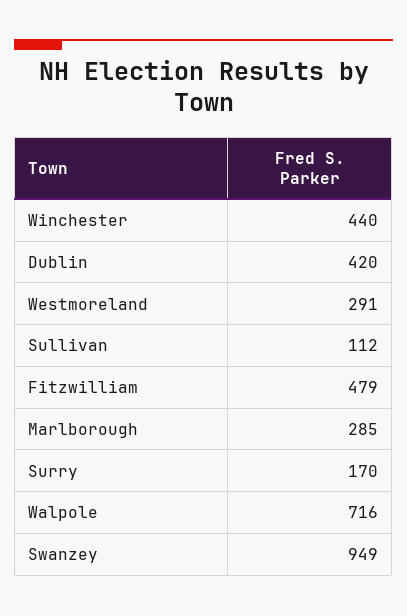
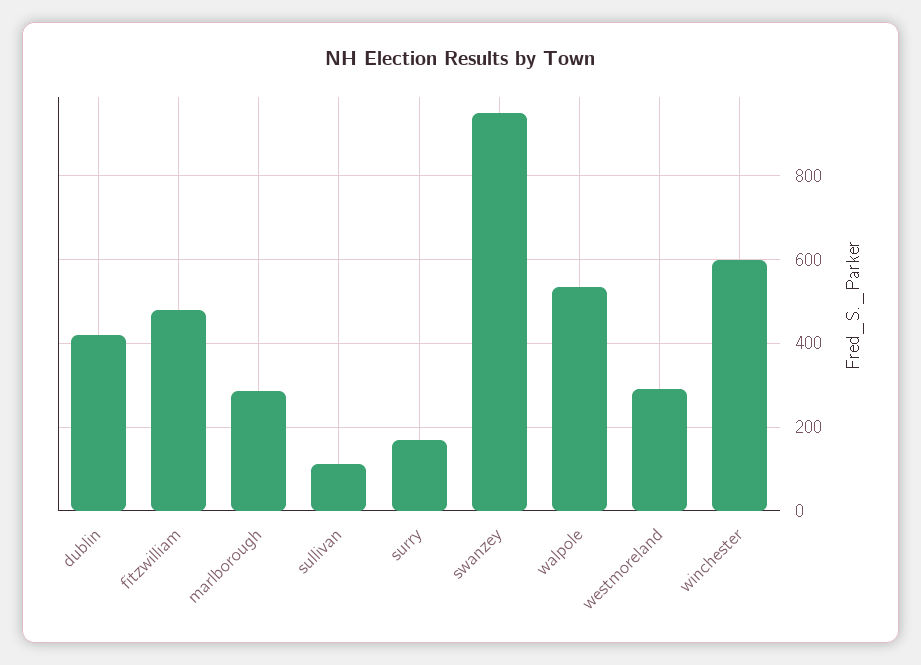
Winchester: 440 -> 600
Walpole: 716 -> 540

